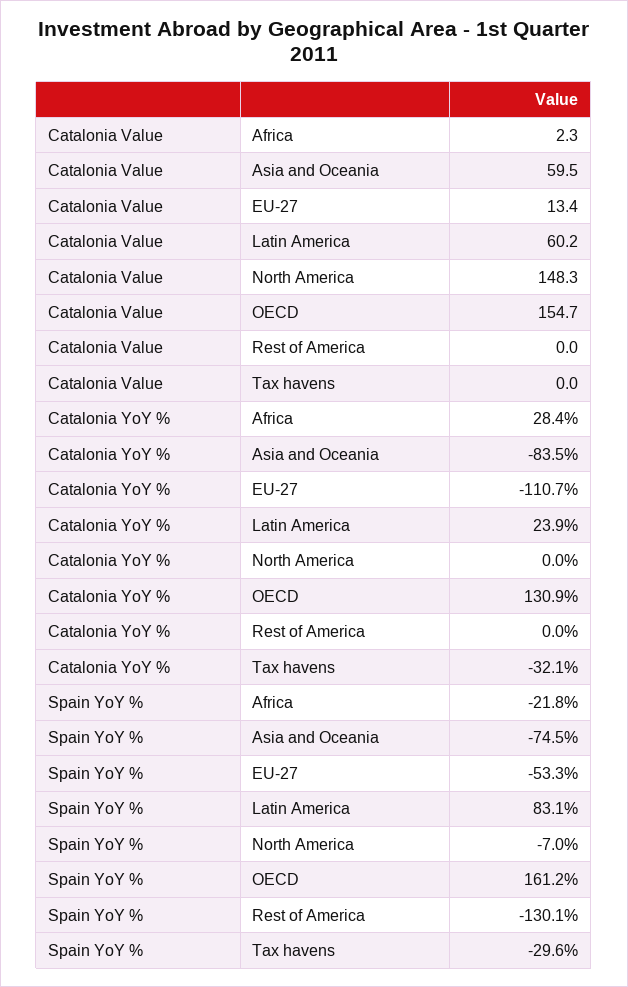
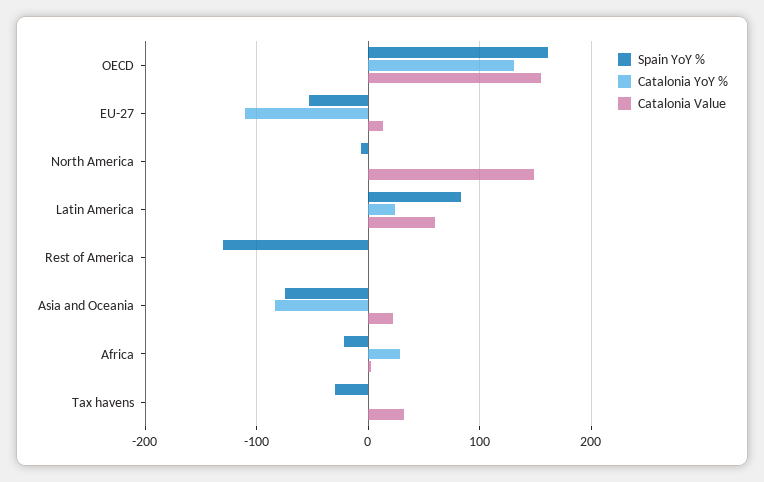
Catalonia Value, Asia and Oceania: 59.5 -> 20
Catalonia Value, Tax havens: 0 -> 30
Catalonia YoY %, Tax havens: -32.1 -> 0

